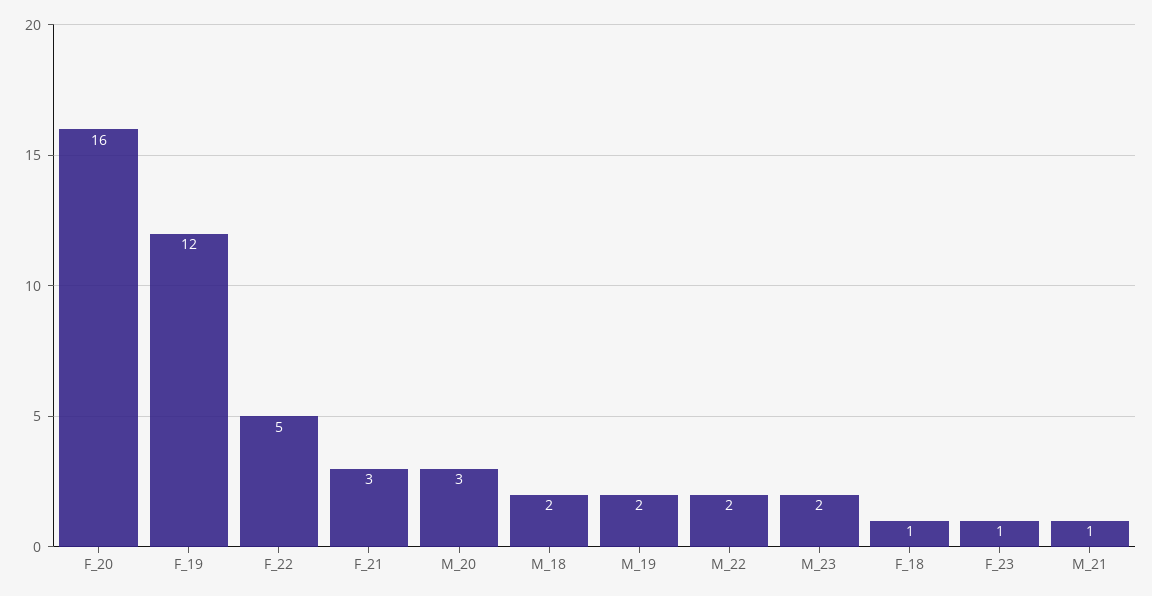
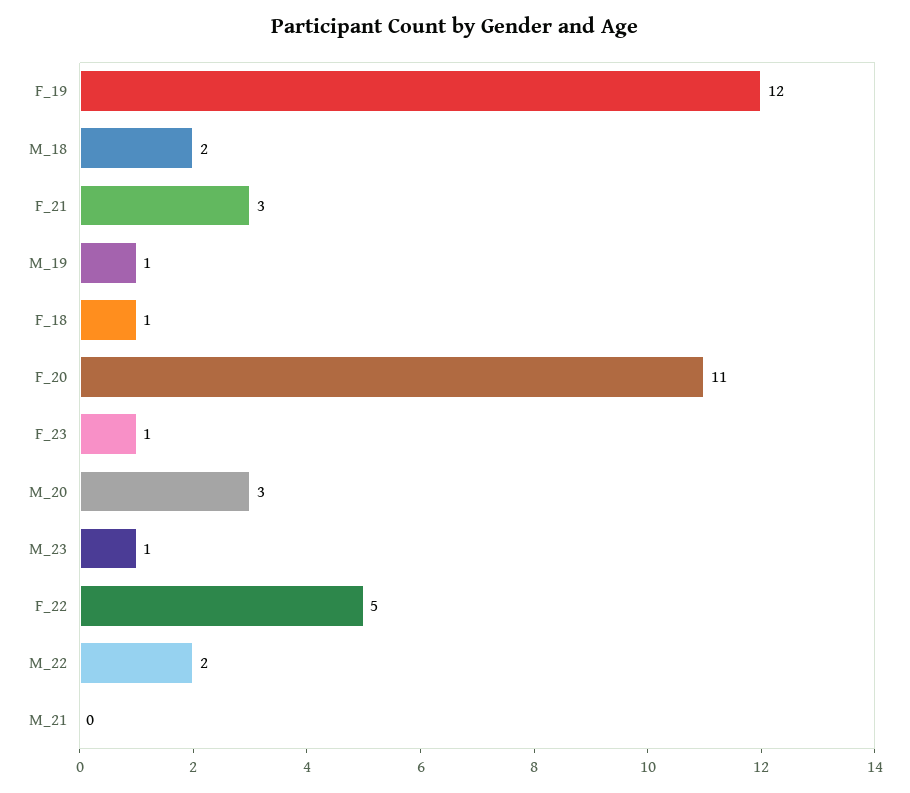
F_20: 16 -> 11
M_19: 2 -> 1
M_23: 2 -> 1
M_21: 1 -> 0

